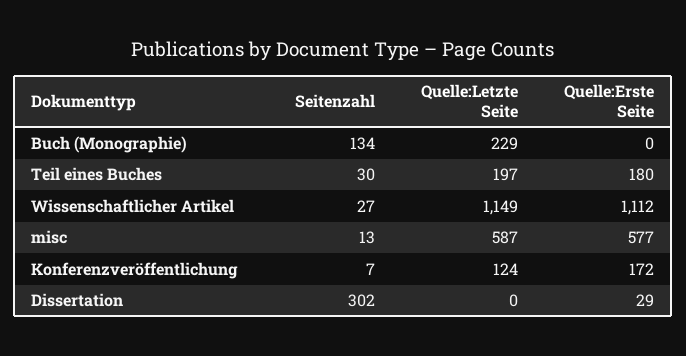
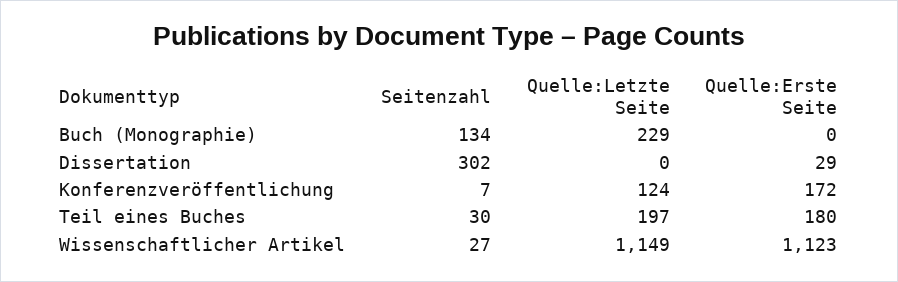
Quelle:Erste Seite, Wissenschaftlicher Artikel: 1112 -> 1123
Seitenzahl, misc: 13 -> none
Quelle:Letzte Seite, misc: 587 -> none
Quelle:Erste Seite, misc: 577 -> none

